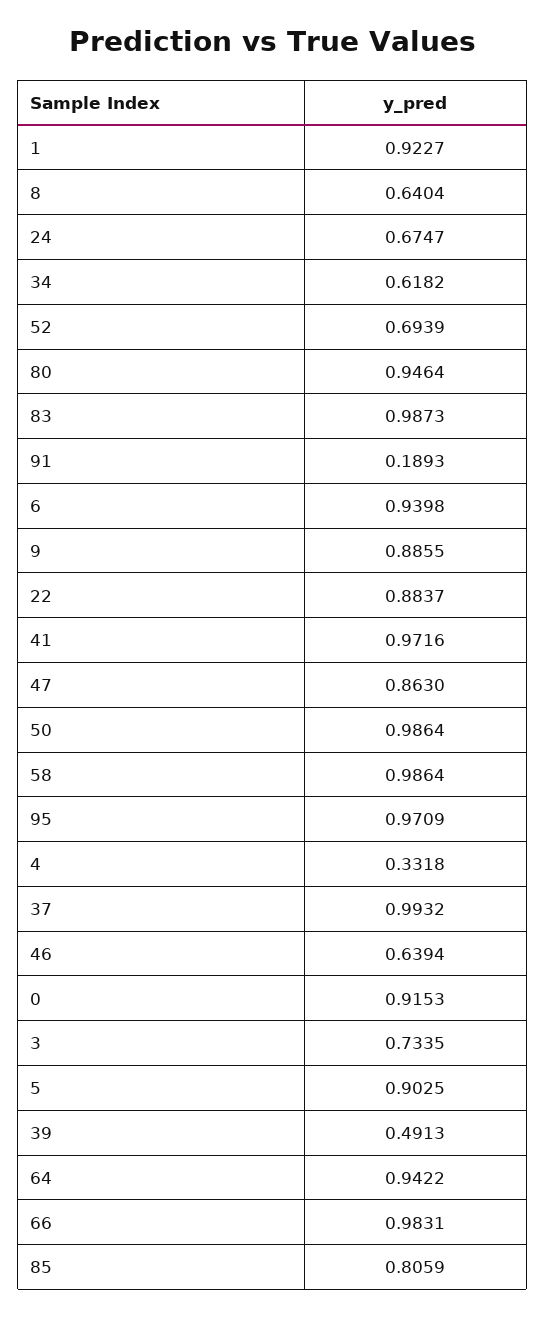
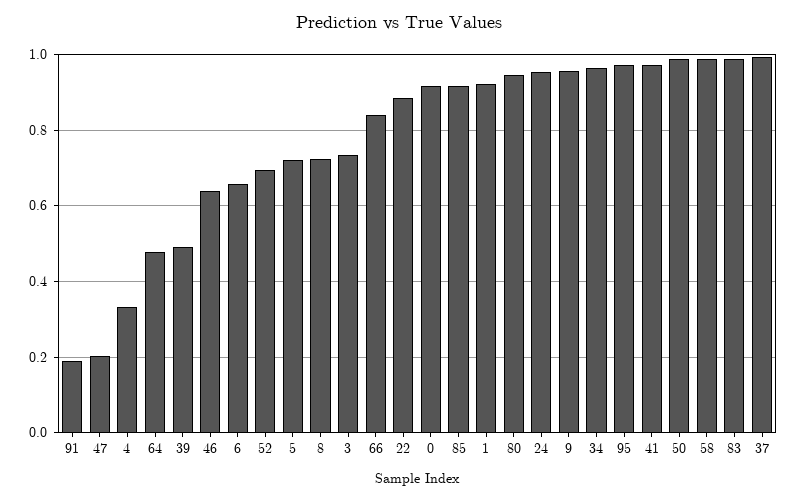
8: 0.6404 -> 0.72
24: 0.6747 -> 0.96
34: 0.6182 -> 0.96
6: 0.9398 -> 0.66
9: 0.8855 -> 0.96
47: 0.863 -> 0.2
5: 0.9025 -> 0.72
64: 0.9422 -> 0.48
66: 0.9831 -> 0.84
85: 0.8059 -> 0.92

